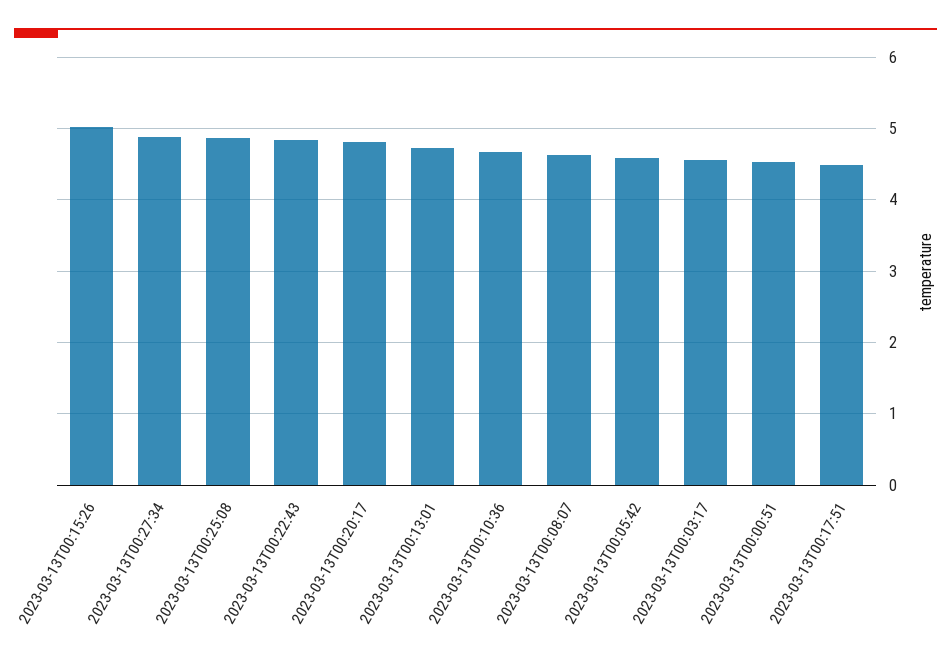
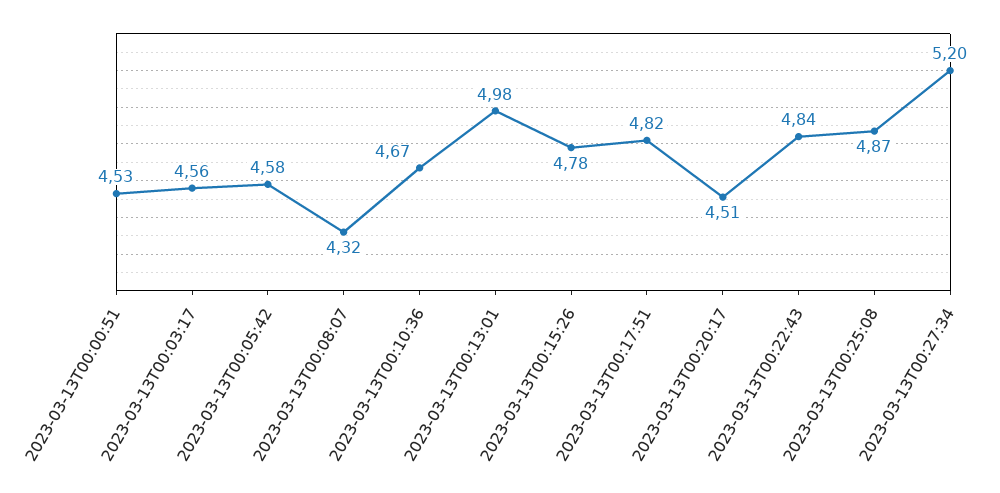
2023-03-13T00:15:26: 5 -> 4.78
2023-03-13T00:27:34: 4.9 -> 5.2
2023-03-13T00:20:17: 4.8 -> 4.51
2023-03-13T00:13:01: 4.7 -> 4.98
2023-03-13T00:08:07: 4.6 -> 4.32
2023-03-13T00:17:51: 4.5 -> 4.82

